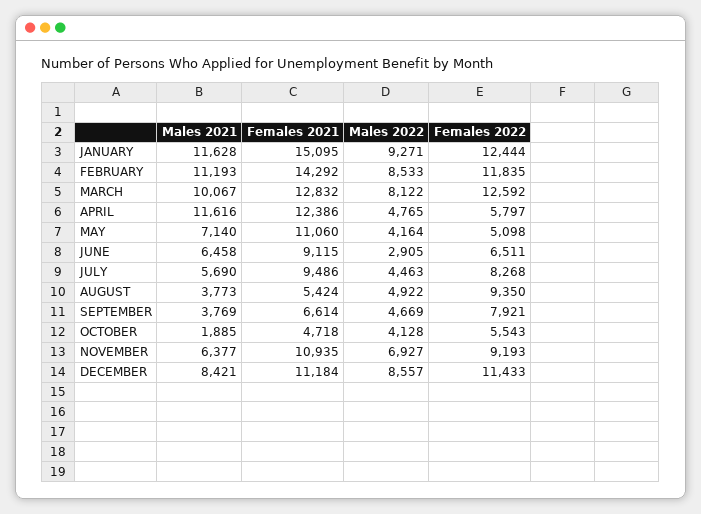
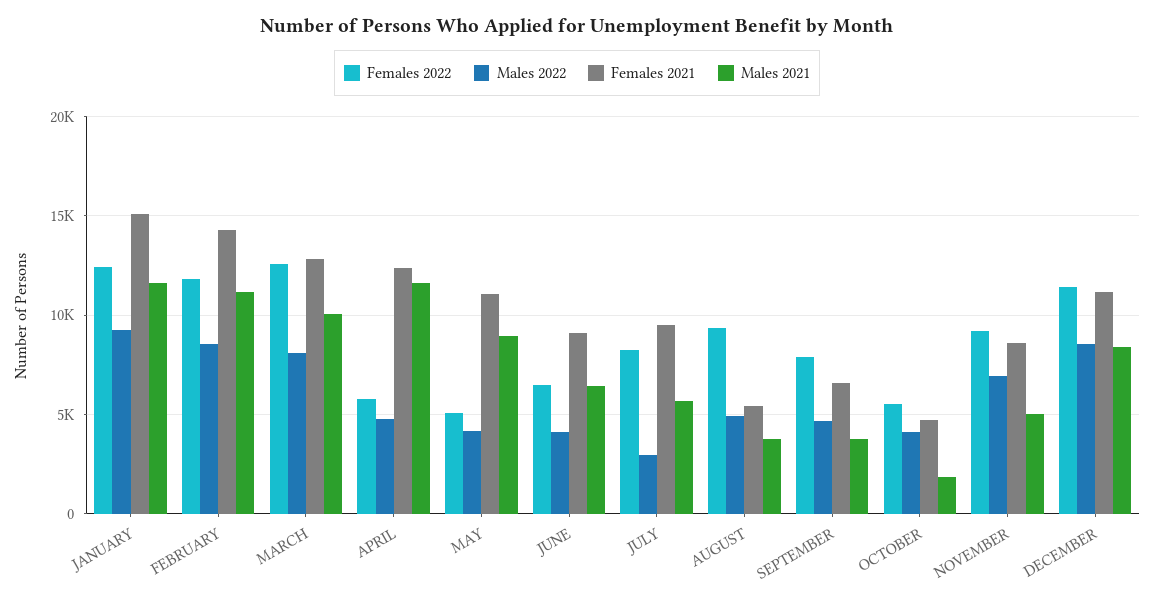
Males 2021, MAY: 7140 -> 9000
Males 2022, JUNE: 2905 -> 4000
Males 2022, JULY: 4463 -> 3000
Males 2021, NOVEMBER: 6377 -> 5000
Females 2021, NOVEMBER: 10935 -> 8500

